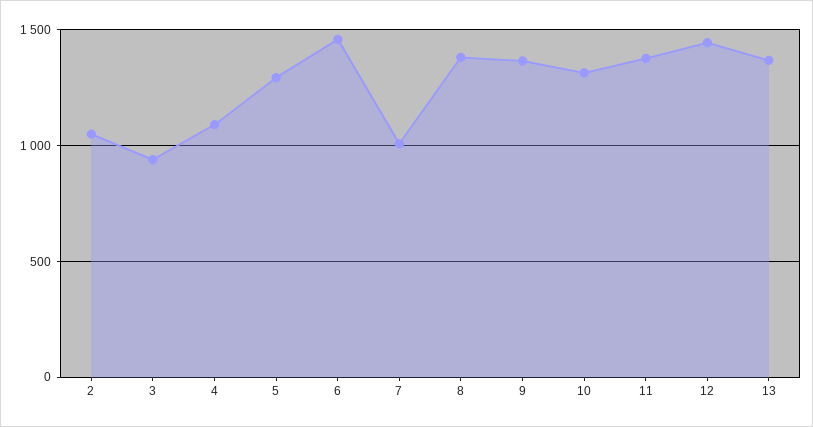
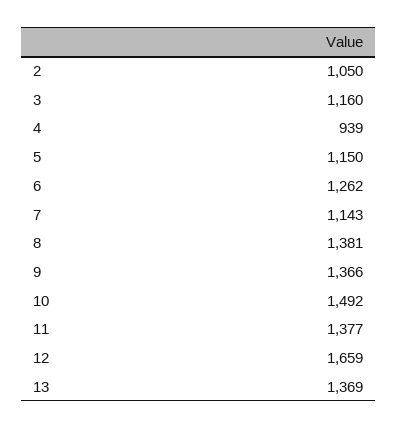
3: 950 -> 1160
4: 1100 -> 939
5: 1300 -> 1150
6: 1450 -> 1262
7: 1000 -> 1143
10: 1300 -> 1492
12: 1450 -> 1659

